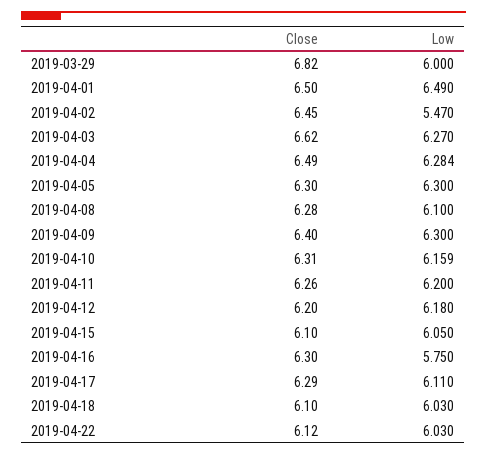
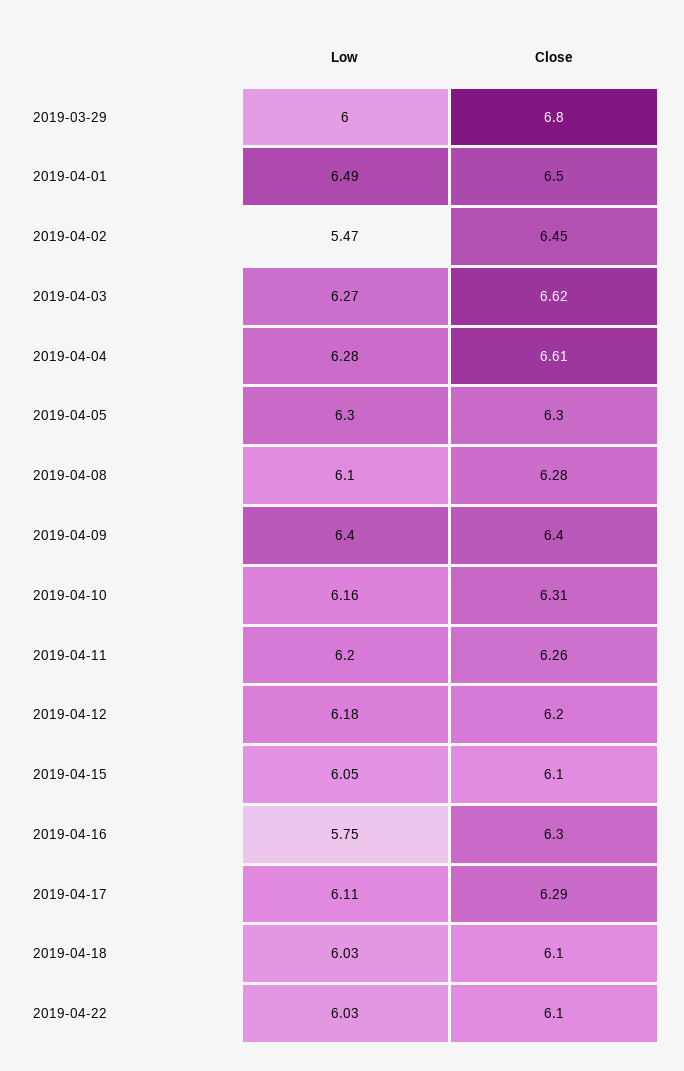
Close, 2019-03-29: 6.82 -> 6.8
Close, 2019-04-04: 6.49 -> 6.61
Low, 2019-04-09: 6.3 -> 6.4
Close, 2019-04-22: 6.12 -> 6.1

